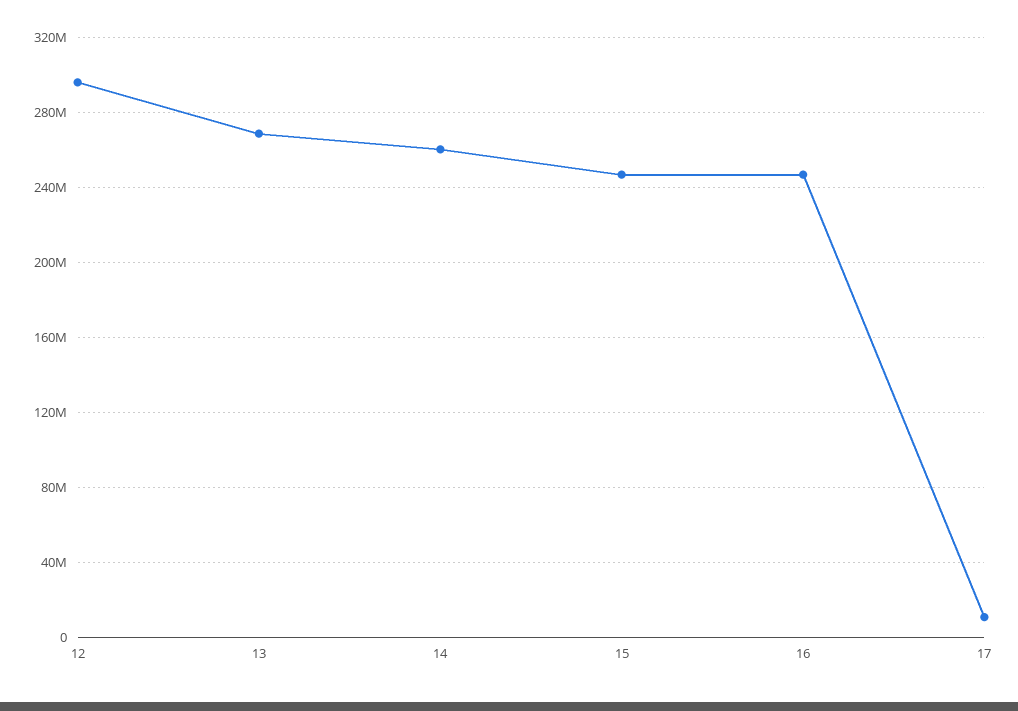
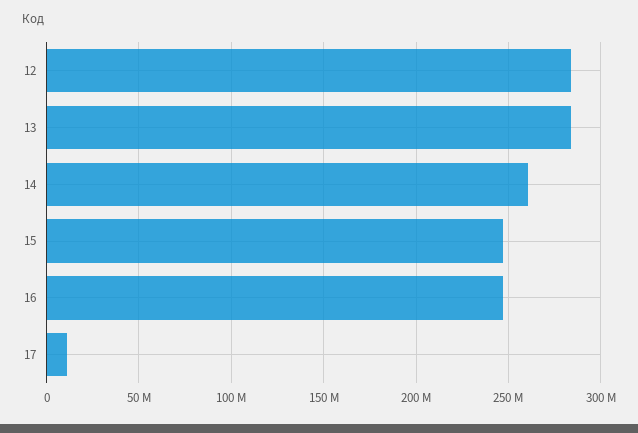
12: 295000000 -> 285000000
13: 270000000 -> 285000000

